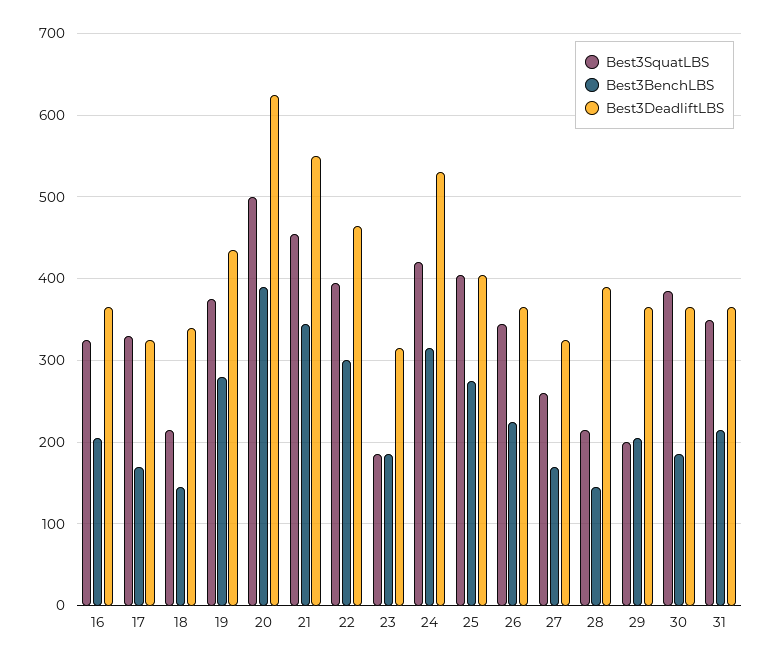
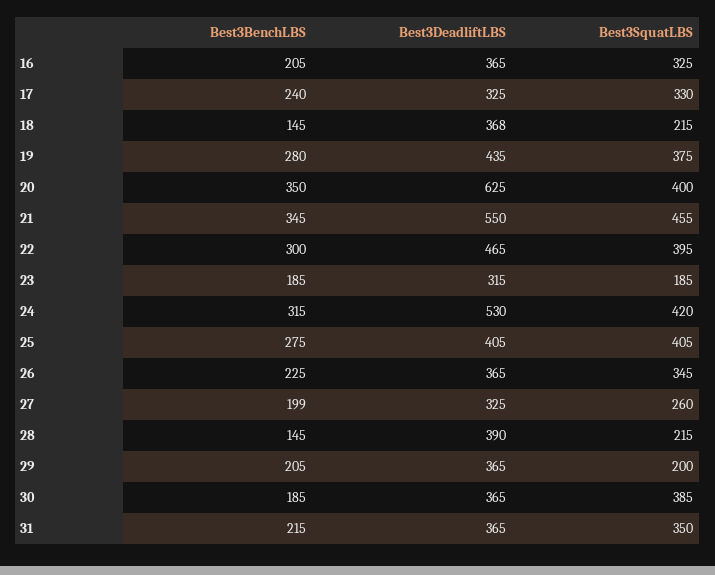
Best3BenchLBS, 17: 170 -> 240
Best3DeadliftLBS, 18: 340 -> 368
Best3SquatLBS, 20: 500 -> 400
Best3BenchLBS, 20: 390 -> 350
Best3BenchLBS, 27: 170 -> 199

